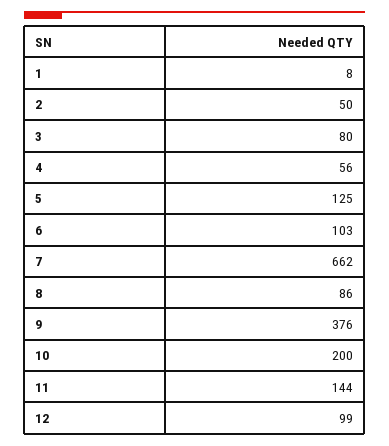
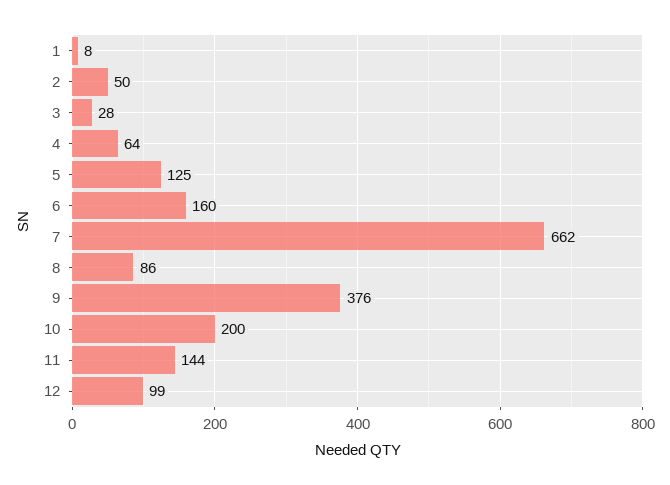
3: 80 -> 28
4: 56 -> 64
6: 103 -> 160

